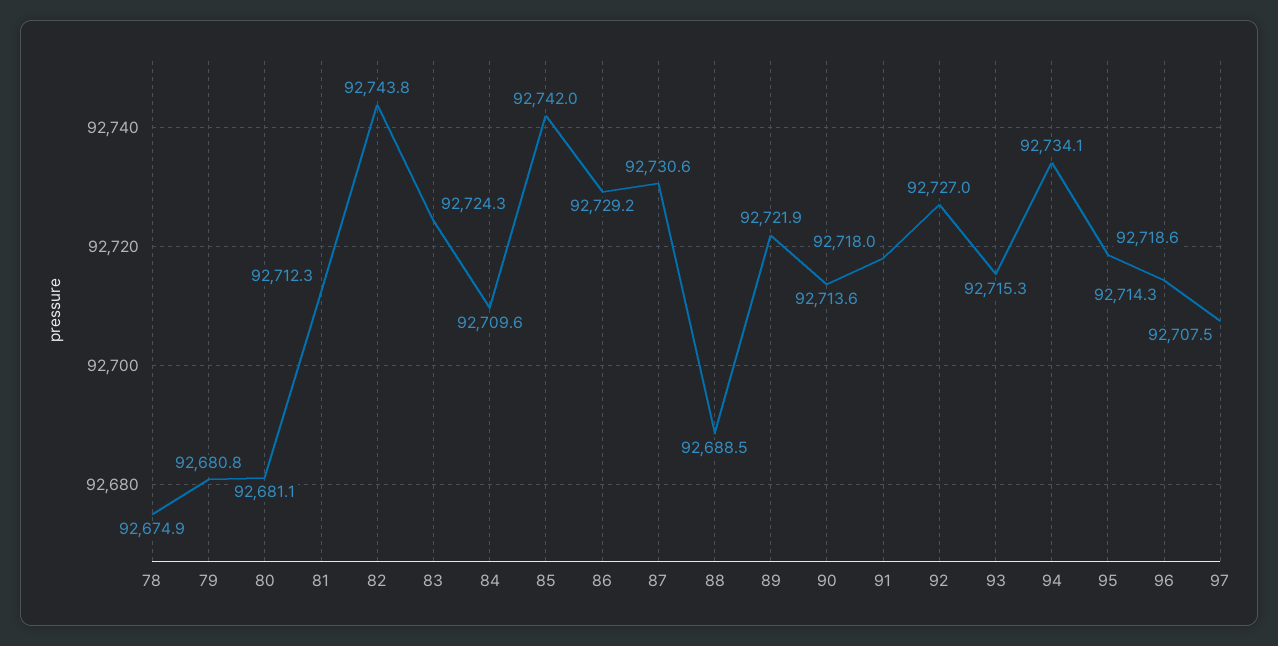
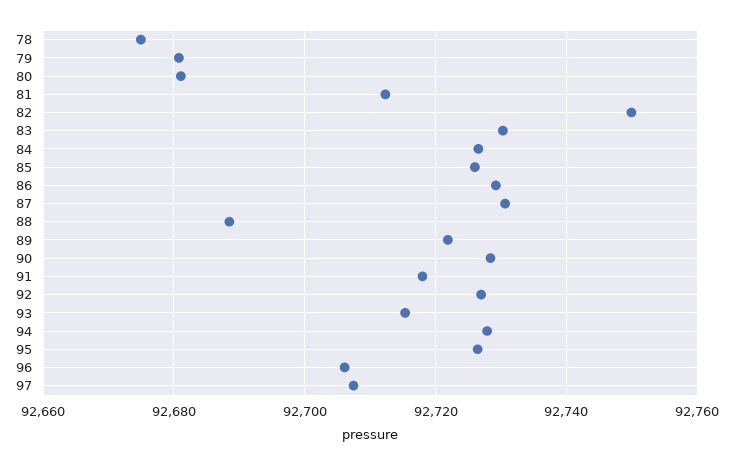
82: 92743.8 -> 92750
83: 92724.3 -> 92730
84: 92709.6 -> 92726
85: 92742 -> 92726
90: 92713.6 -> 92728
94: 92734.1 -> 92728
95: 92718.6 -> 92726
96: 92714.3 -> 92706

